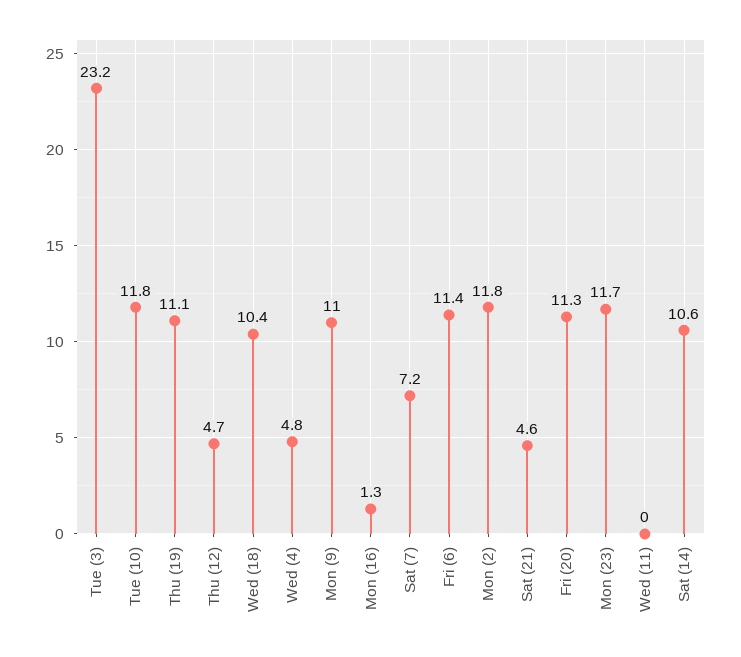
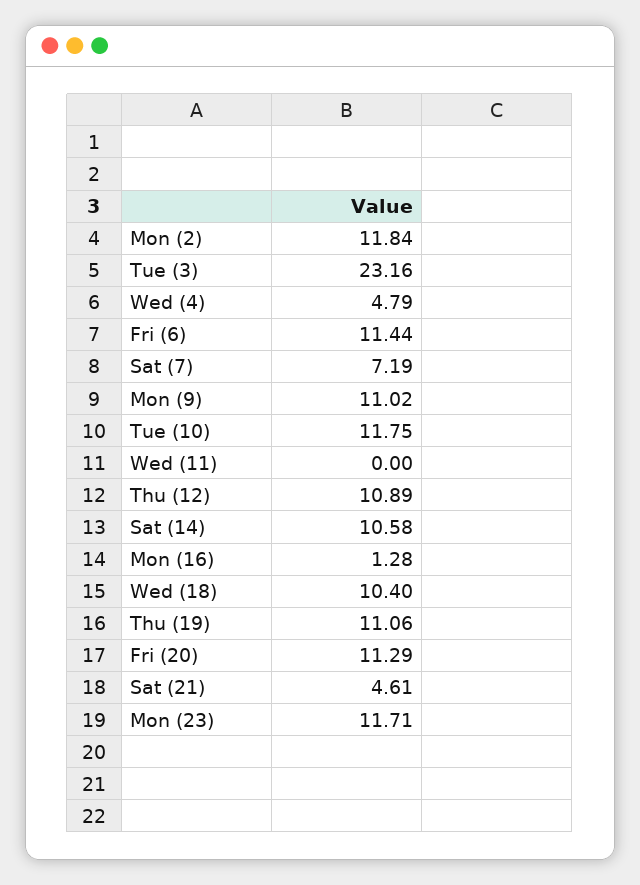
Thu (12): 4.7 -> 10.89

